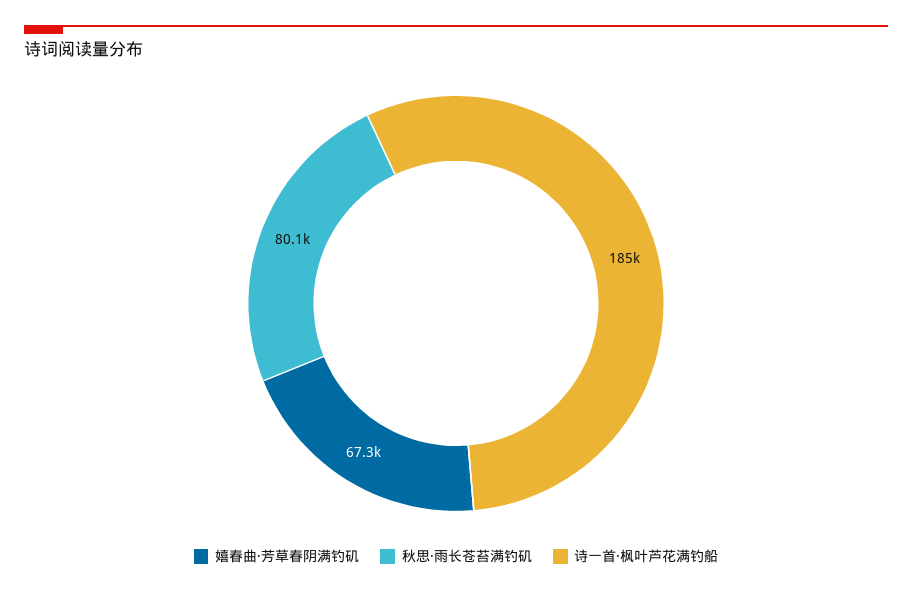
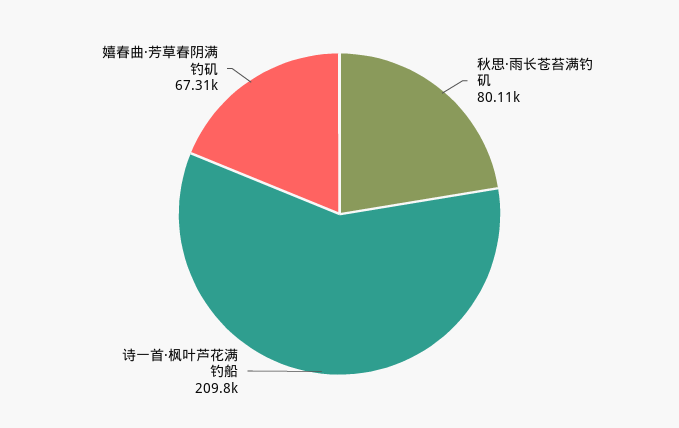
诗一首·枫叶芦花满钓船: 185000 -> 209800

